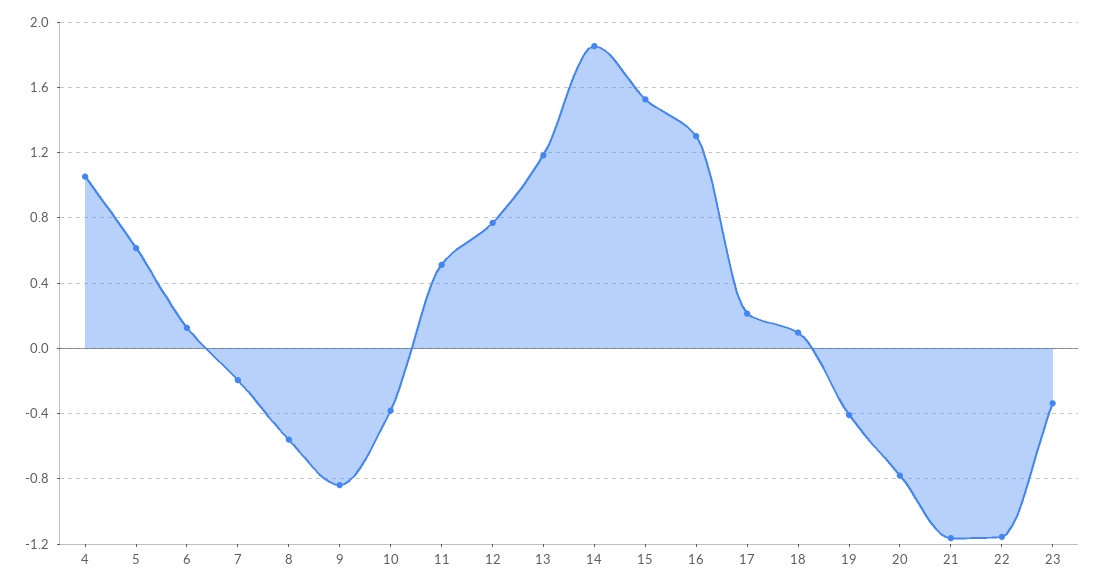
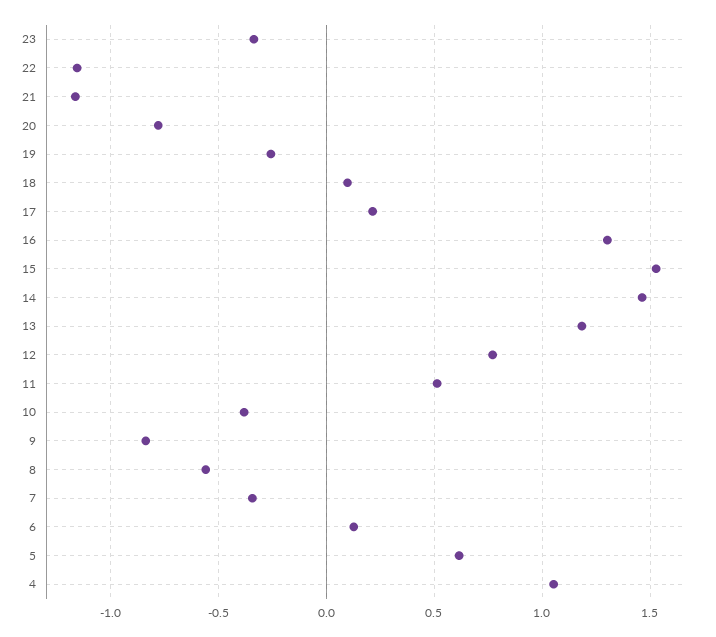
7: -0.2 -> -0.35
14: 1.85 -> 1.45
19: -0.4 -> -0.25

